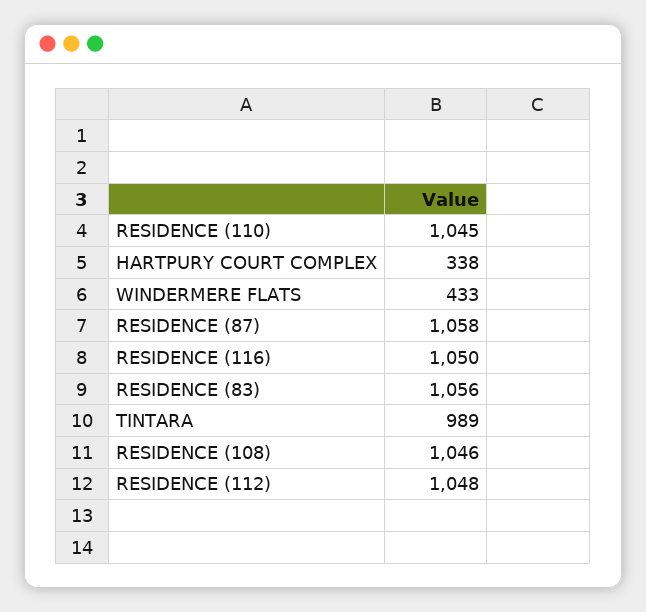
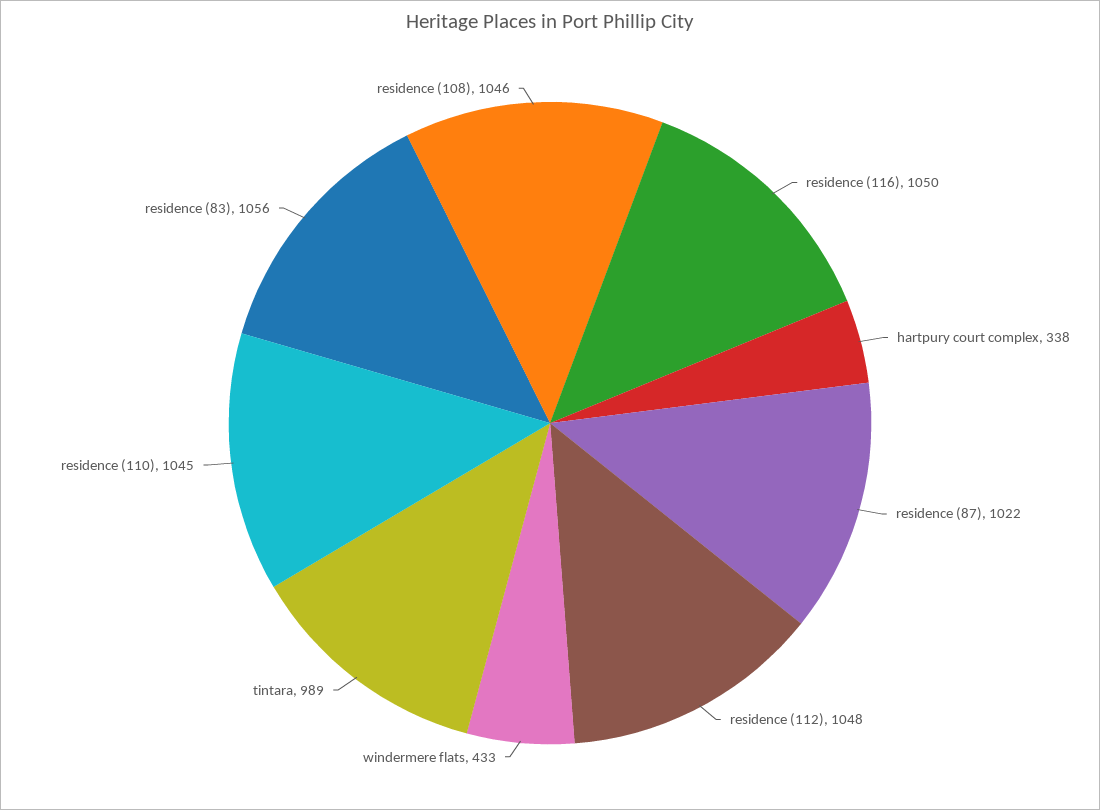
RESIDENCE (87): 1058 -> 1022

